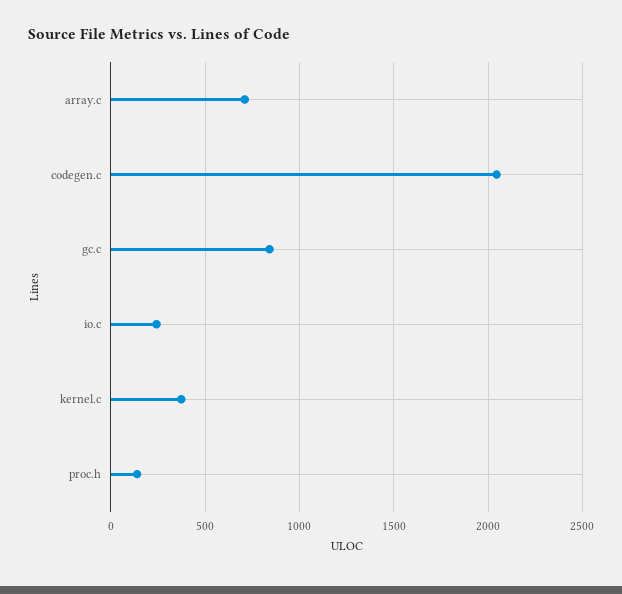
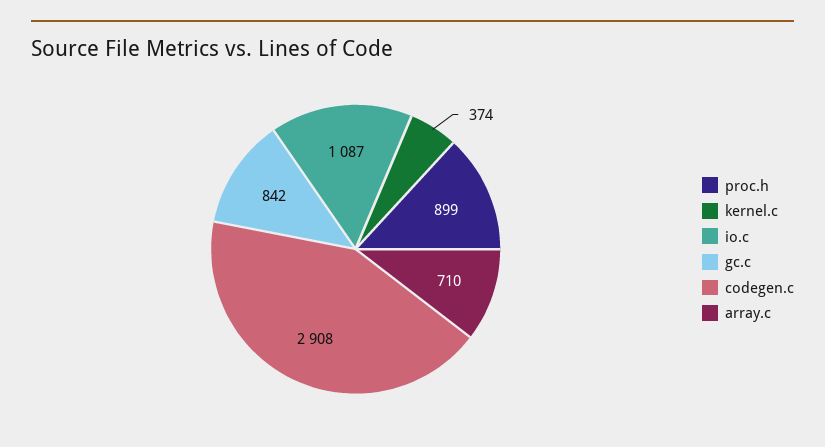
codegen.c: 2050 -> 2908
io.c: 250 -> 1087
proc.h: 150 -> 899

